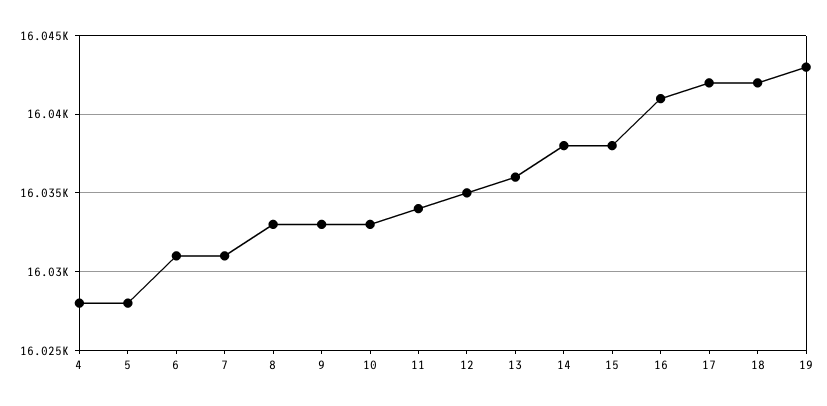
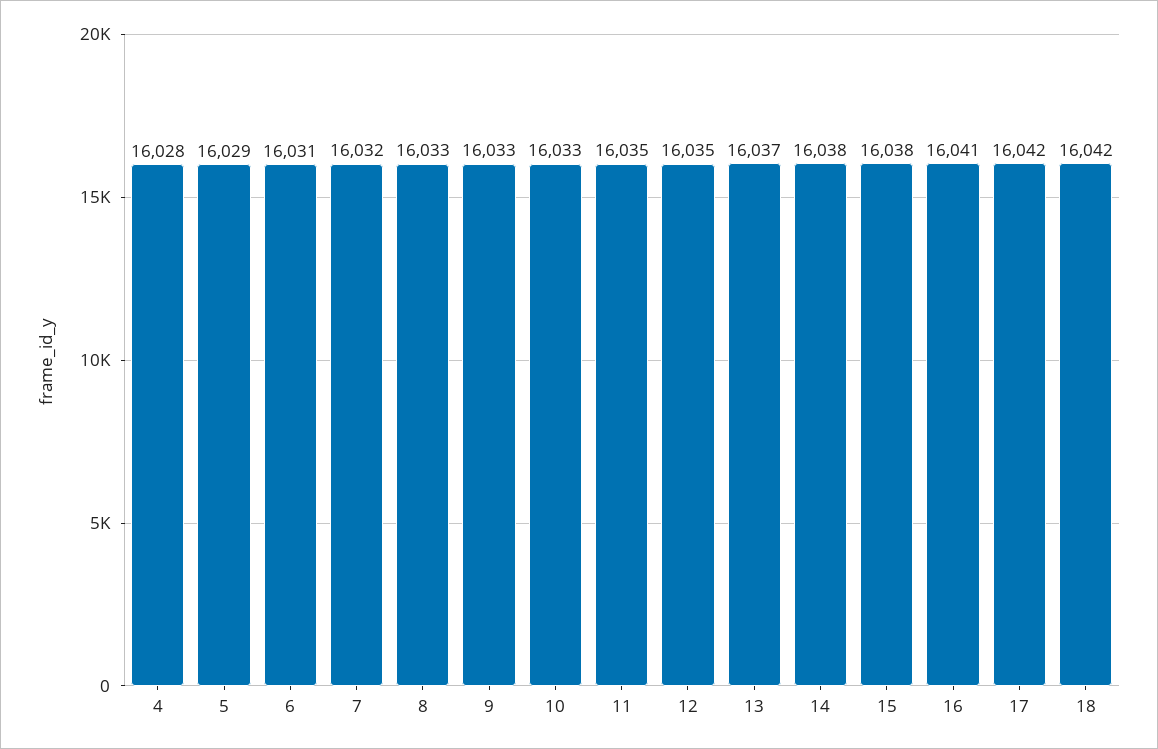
5: 16028 -> 16029
7: 16031 -> 16032
11: 16034 -> 16035
13: 16036 -> 16037
19: 16043 -> none

